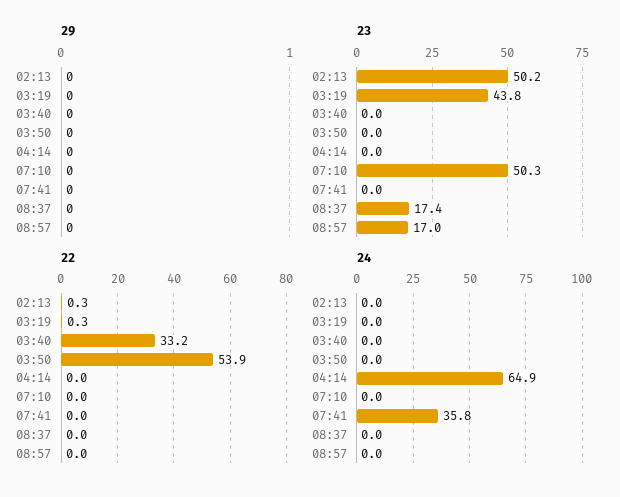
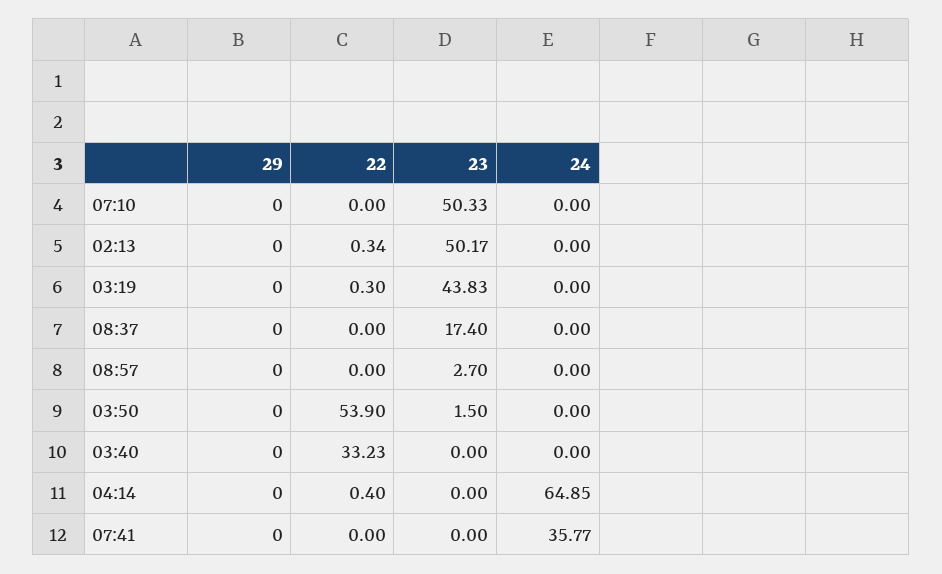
23, 03:50: 0 -> 1.5
23, 08:57: 17 -> 2.7
22, 04:14: 0 -> 0.4

